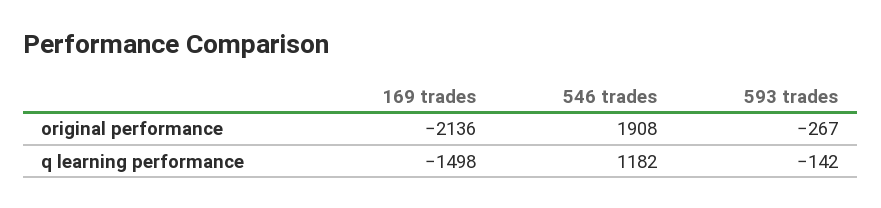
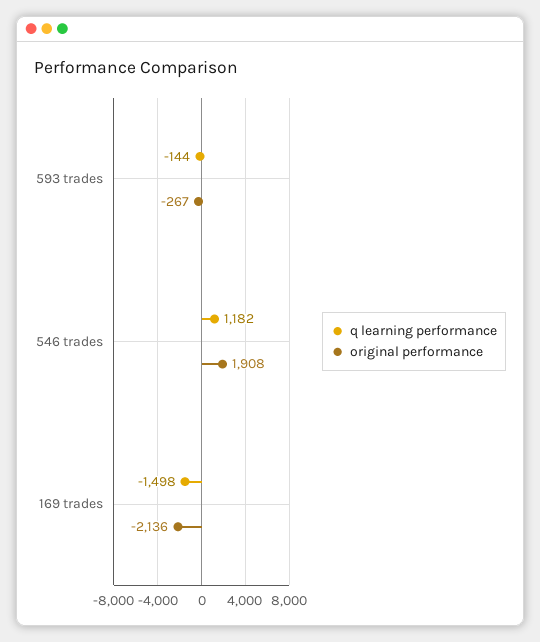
q learning performance, 593 trades: -142 -> -144

